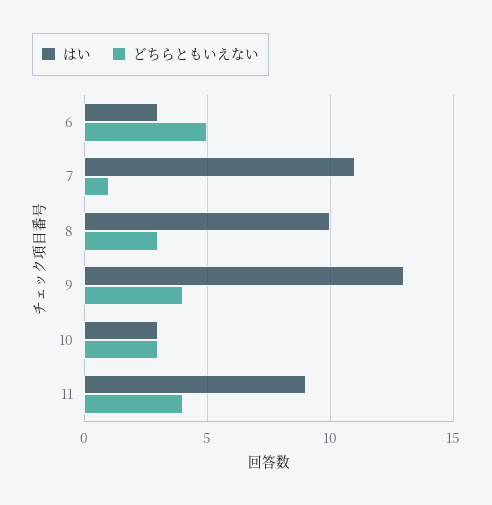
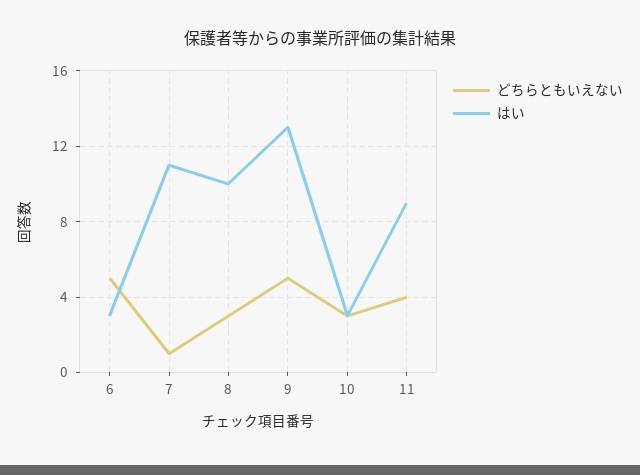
どちらともいえない, 9: 4 -> 5

